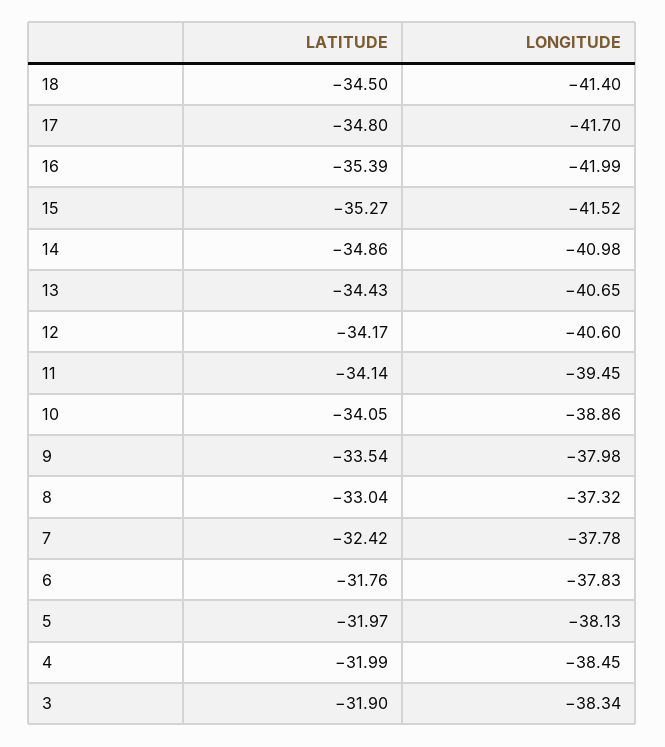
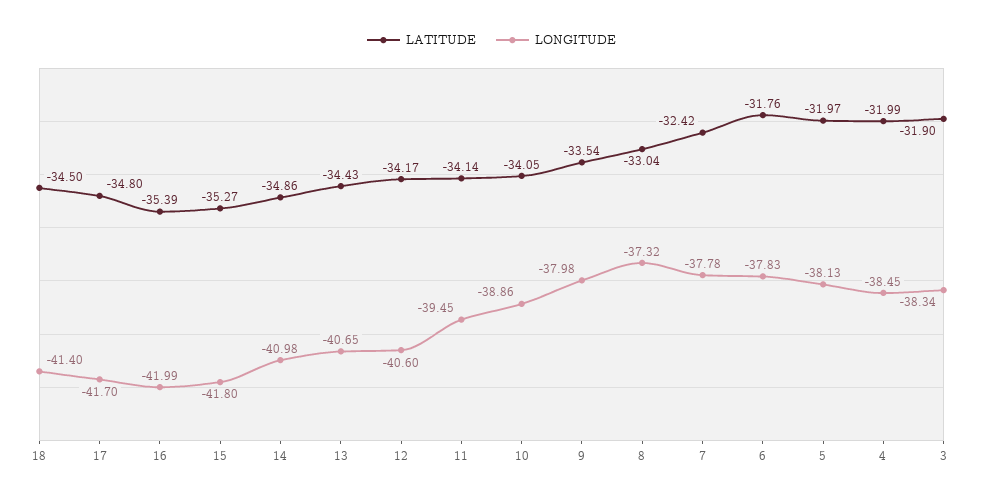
LONGITUDE, 15: -41.52 -> -41.8

